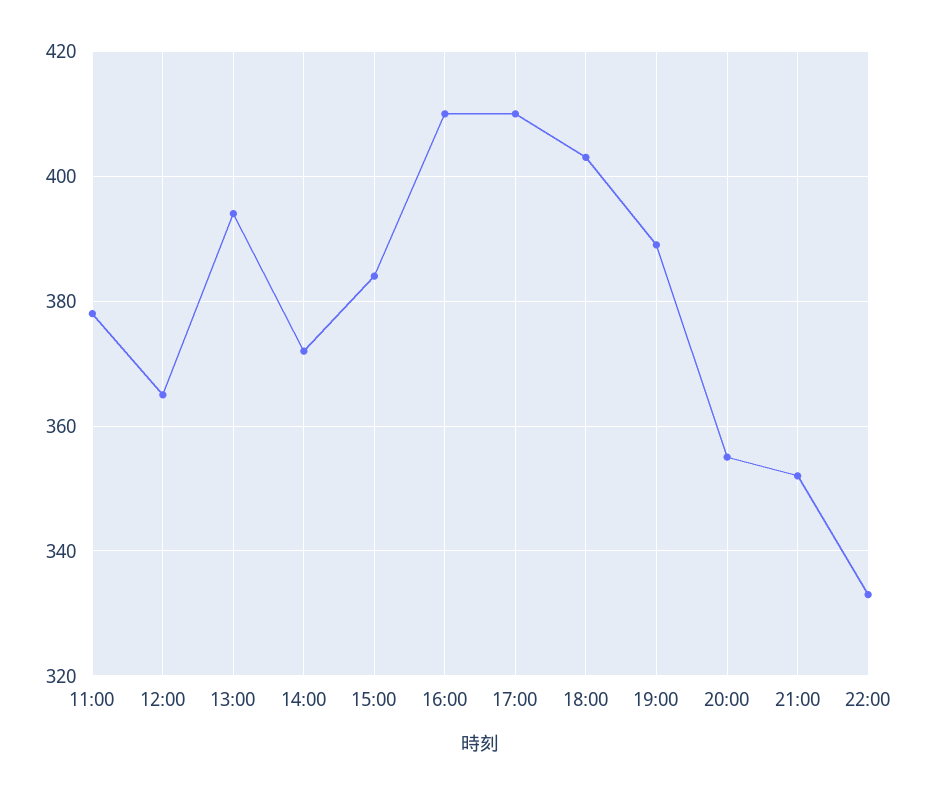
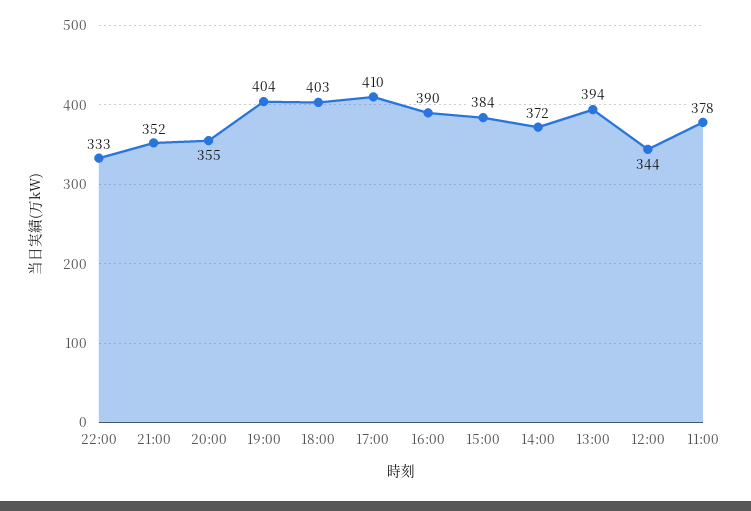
12:00: 365 -> 344
16:00: 410 -> 390
19:00: 390 -> 404

